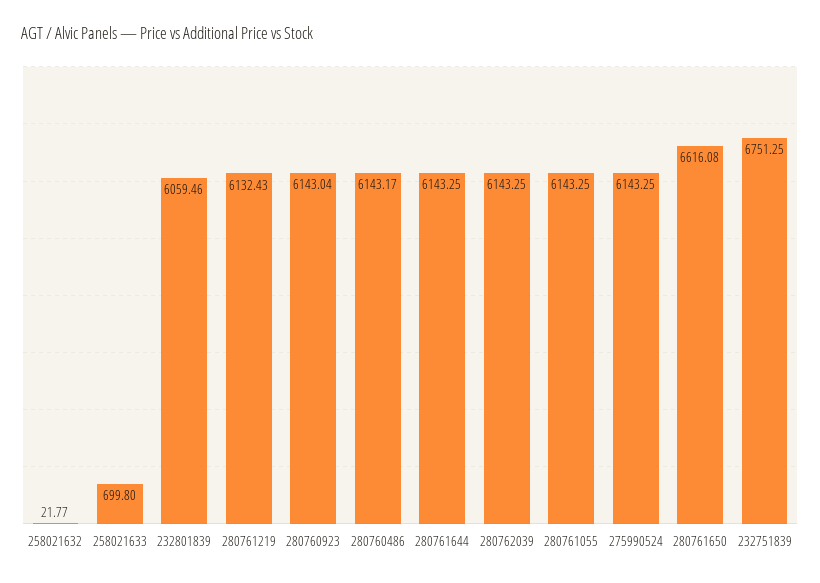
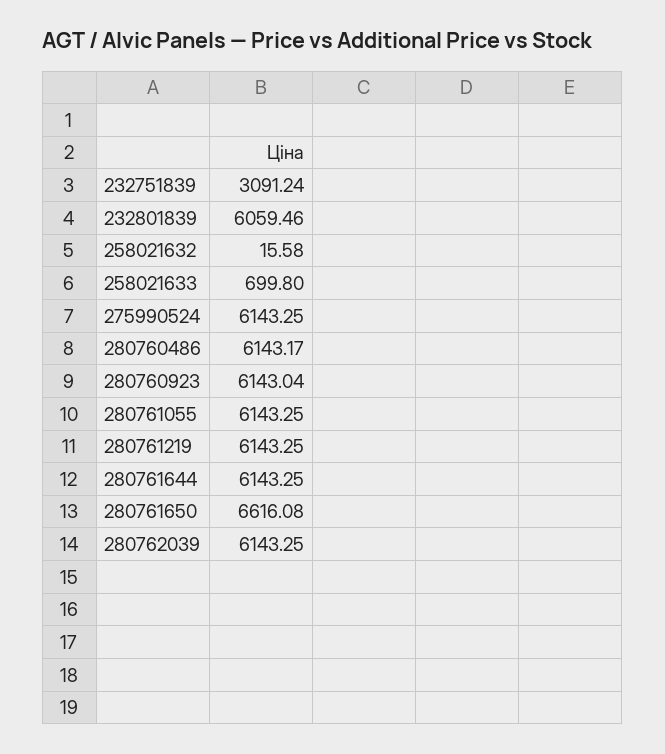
258021632: 21.77 -> 15.58
280761219: 6132.43 -> 6143.25
232751839: 6751.25 -> 3091.24

